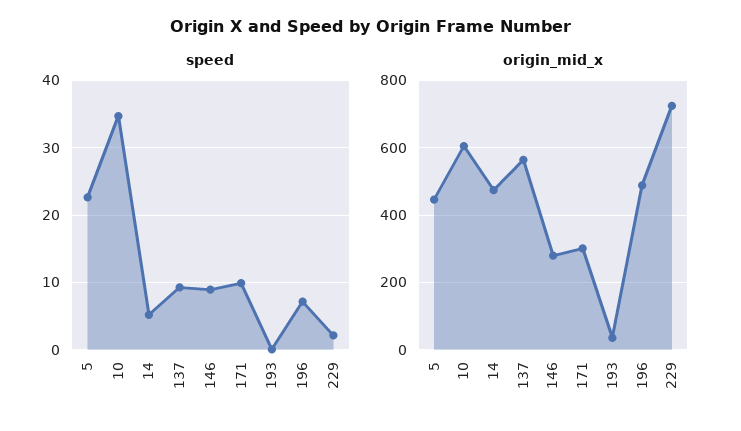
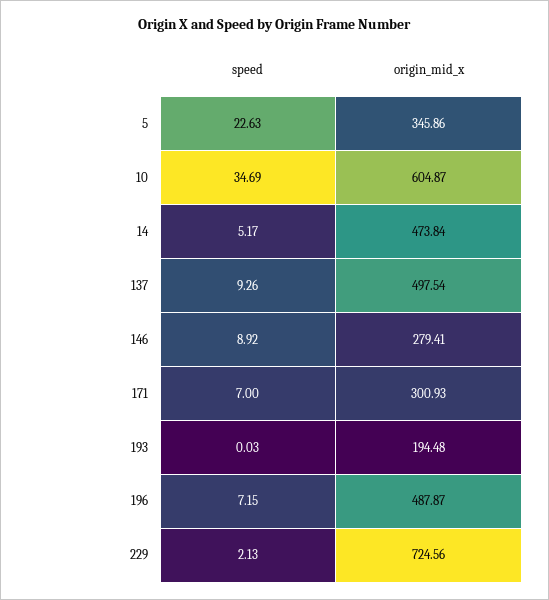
speed, 171: 10 -> 7
origin_mid_x, 5: 440 -> 345.86
origin_mid_x, 137: 560 -> 497.54
origin_mid_x, 193: 40 -> 194.48

